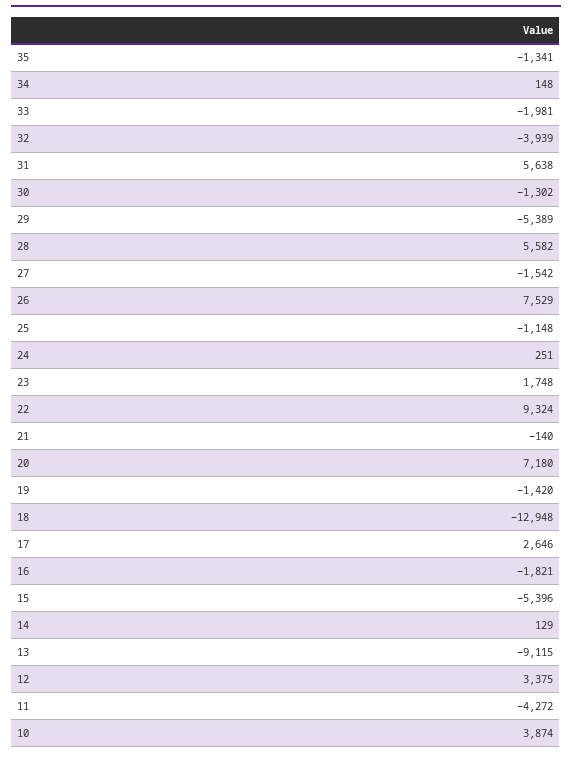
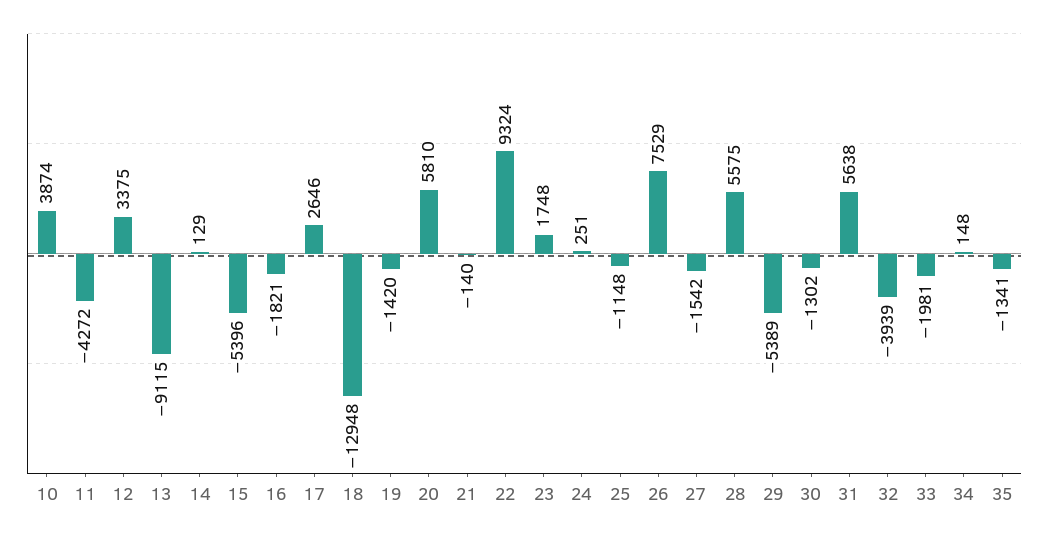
28: 5582 -> 5575
20: 7180 -> 5810

